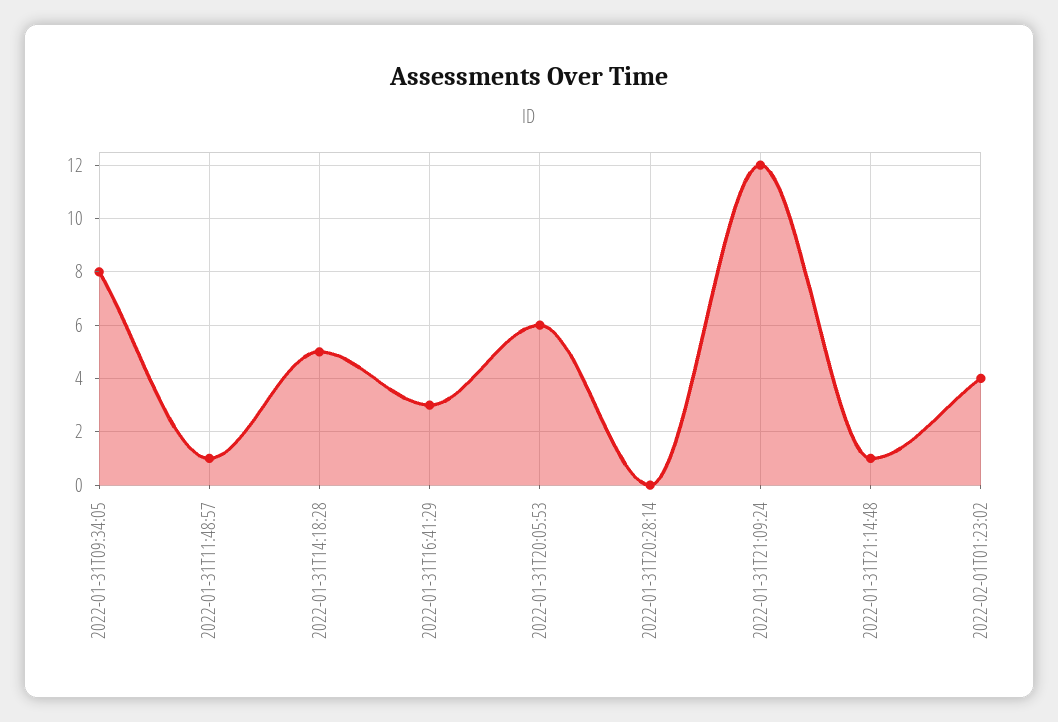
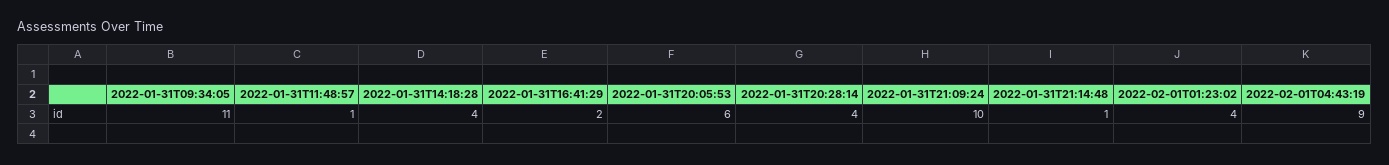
2022-01-31T09:34:05: 8 -> 11
2022-01-31T14:18:28: 5 -> 4
2022-01-31T16:41:29: 3 -> 2
2022-01-31T20:28:14: 0 -> 4
2022-01-31T21:09:24: 12 -> 10
2022-02-01T04:43:19: none -> 9

